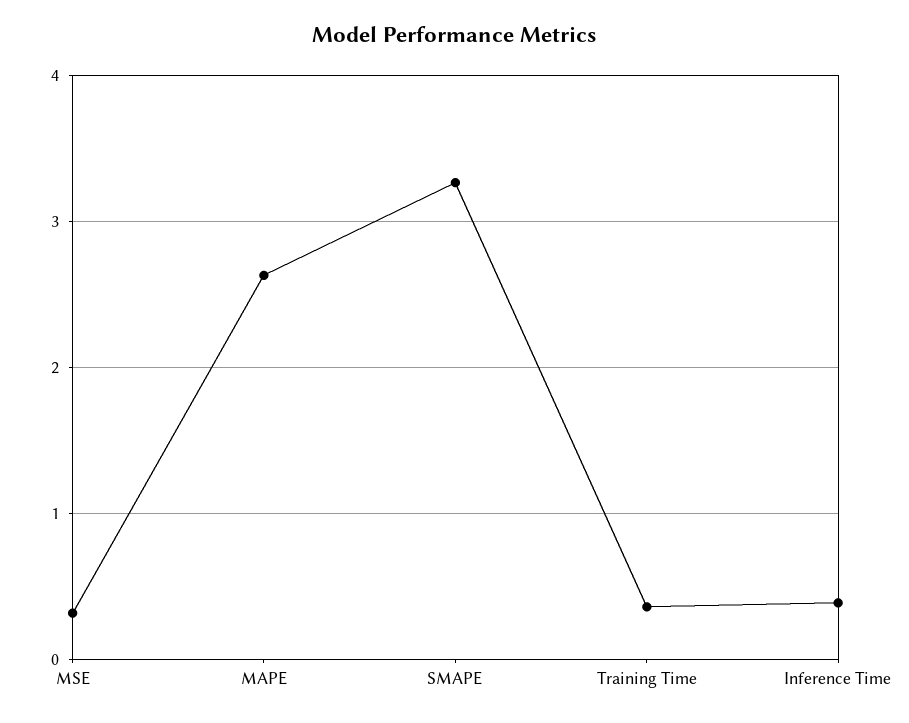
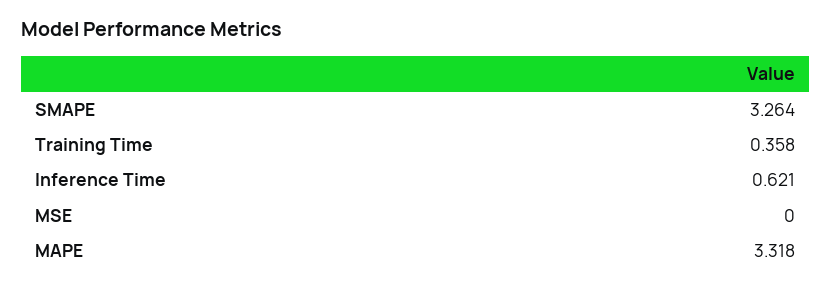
MSE: 0.3 -> 0
MAPE: 2.6 -> 3.318
Inference Time: 0.4 -> 0.621

